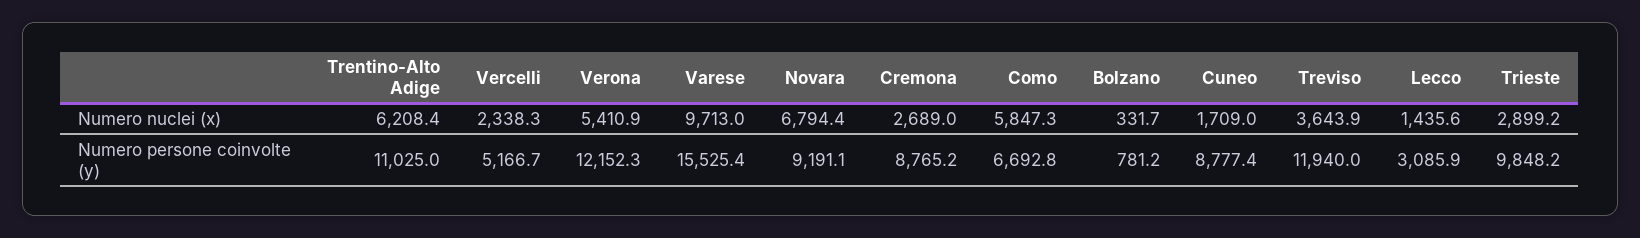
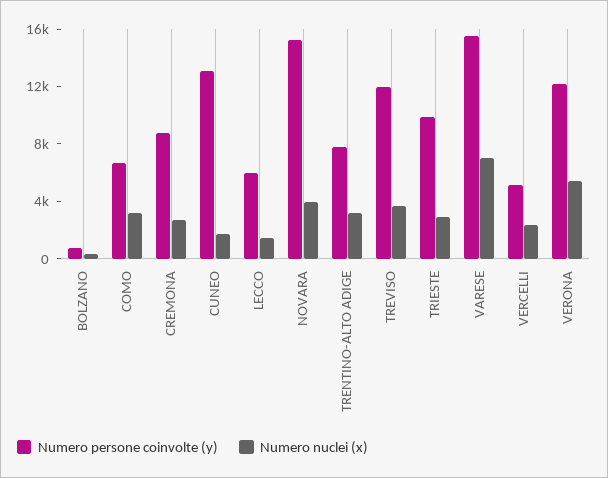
Numero nuclei (x), Trentino-Alto Adige: 6208.4 -> 3000
Numero nuclei (x), Varese: 9713 -> 7000
Numero nuclei (x), Novara: 6794.4 -> 4000
Numero nuclei (x), Como: 5847.3 -> 3000
Numero persone coinvolte (y), Trentino-Alto Adige: 11025 -> 8000
Numero persone coinvolte (y), Novara: 9191.1 -> 15000
Numero persone coinvolte (y), Cuneo: 8777.4 -> 13000
Numero persone coinvolte (y), Lecco: 3085.9 -> 6000

